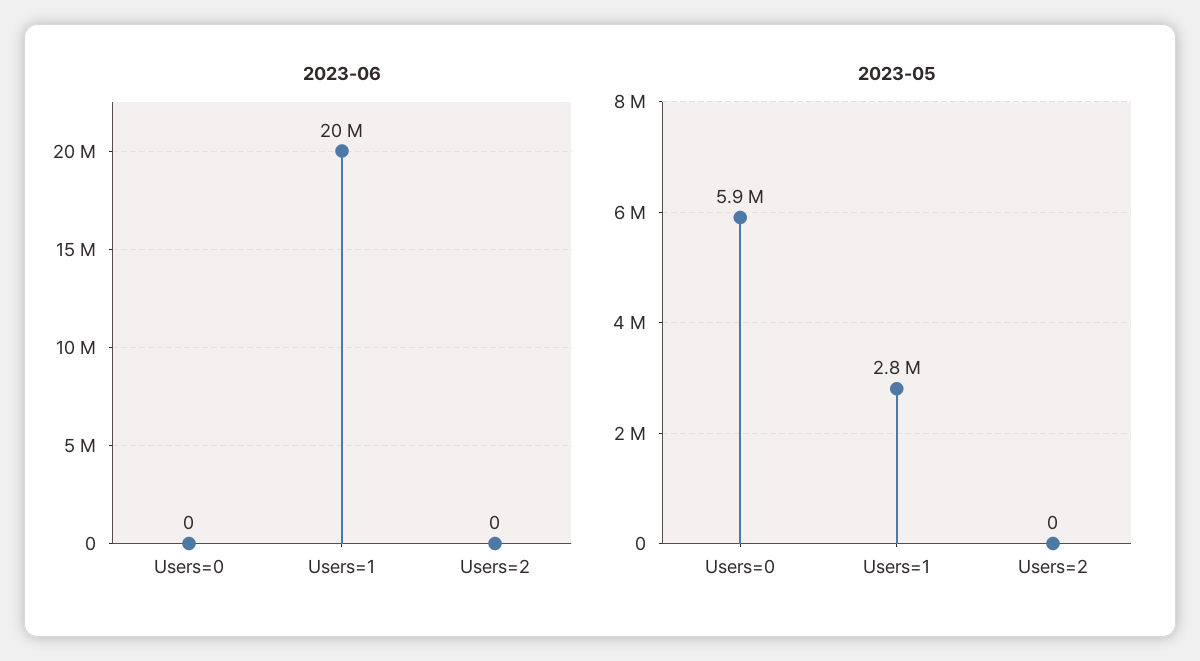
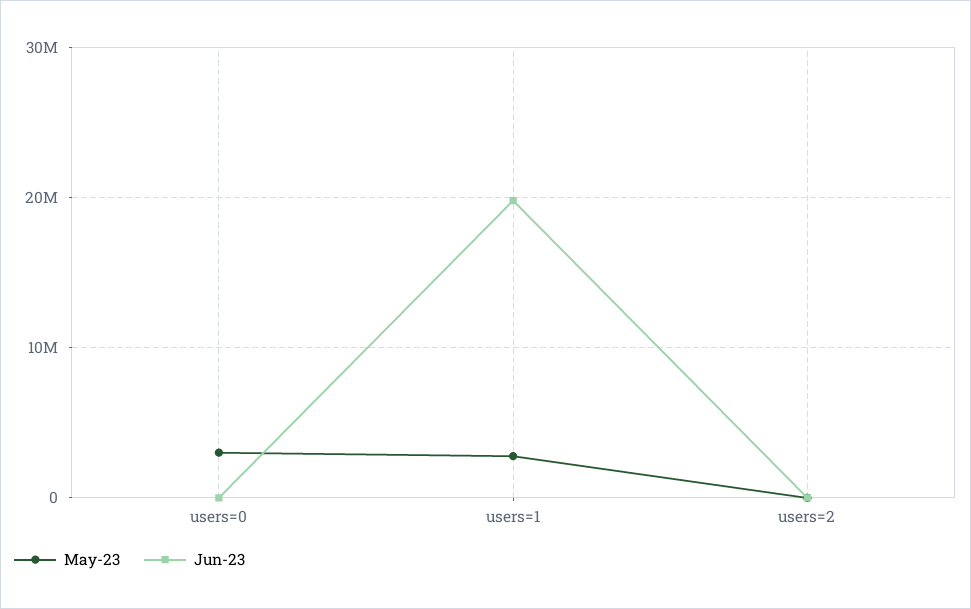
2023-05, Users=0: 5900000 -> 3000000

